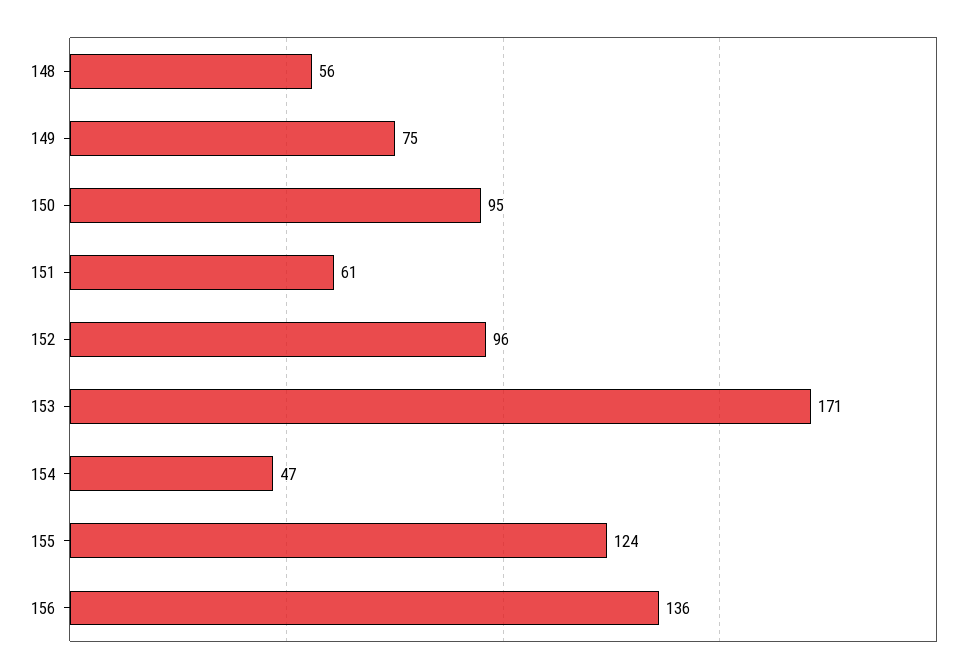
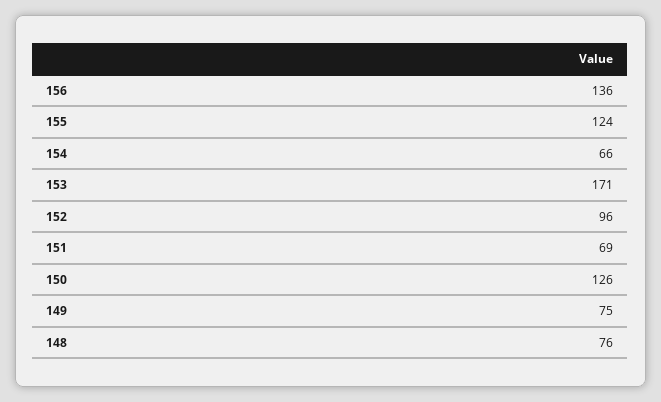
148: 56 -> 76
150: 95 -> 126
151: 61 -> 69
154: 47 -> 66

